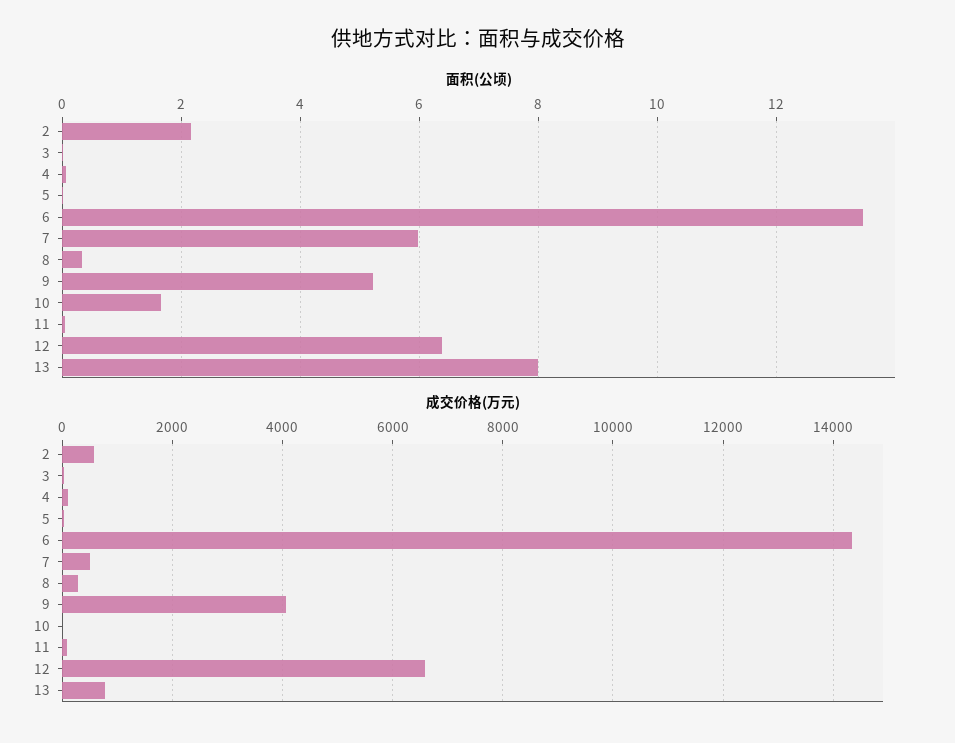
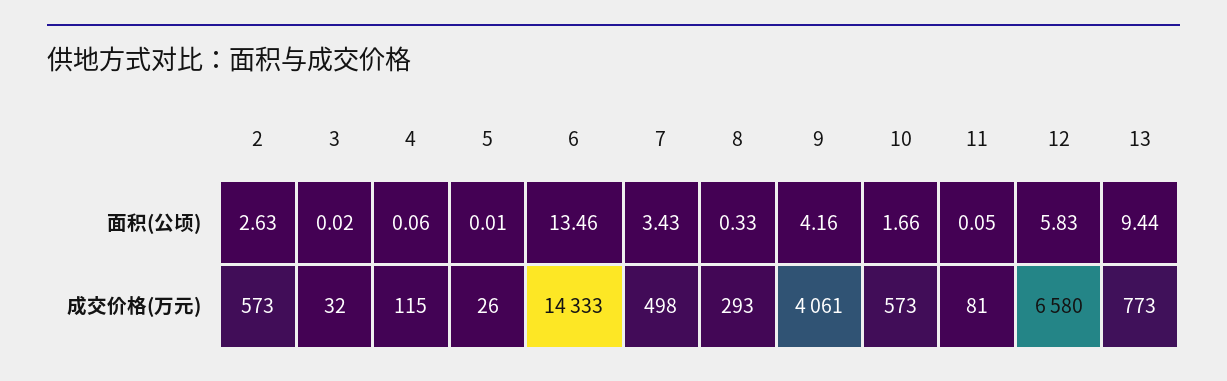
面积(公顷), 2: 2.2 -> 2.63
面积(公顷), 7: 6 -> 3.43
面积(公顷), 9: 5.2 -> 4.16
面积(公顷), 12: 6.4 -> 5.83
面积(公顷), 13: 8 -> 9.44
成交价格(万元), 10: 0 -> 573

